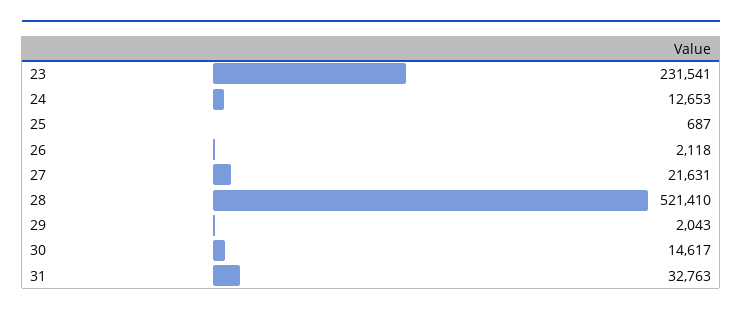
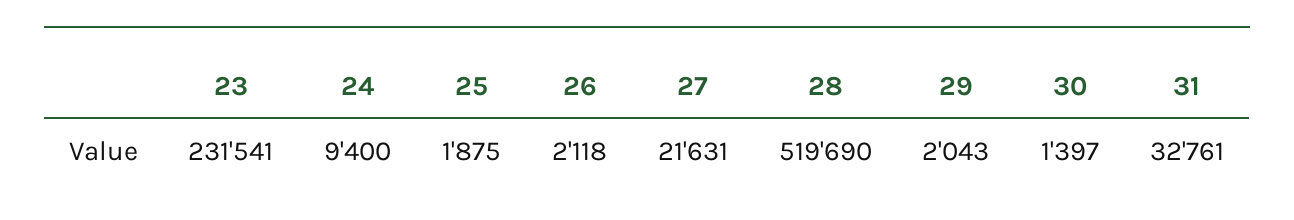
24: 12653 -> 9400
25: 687 -> 1875
28: 521410 -> 519690
30: 14617 -> 1397
31: 32763 -> 32761

